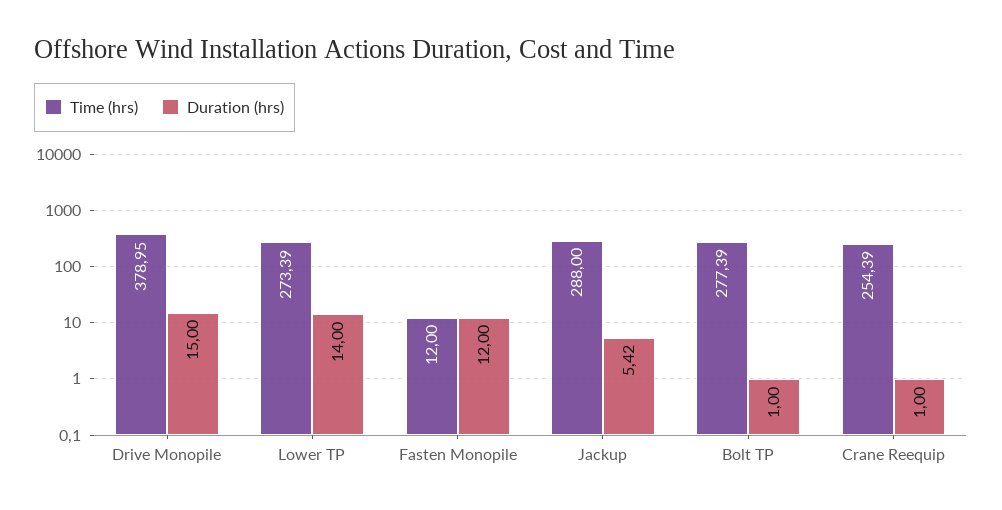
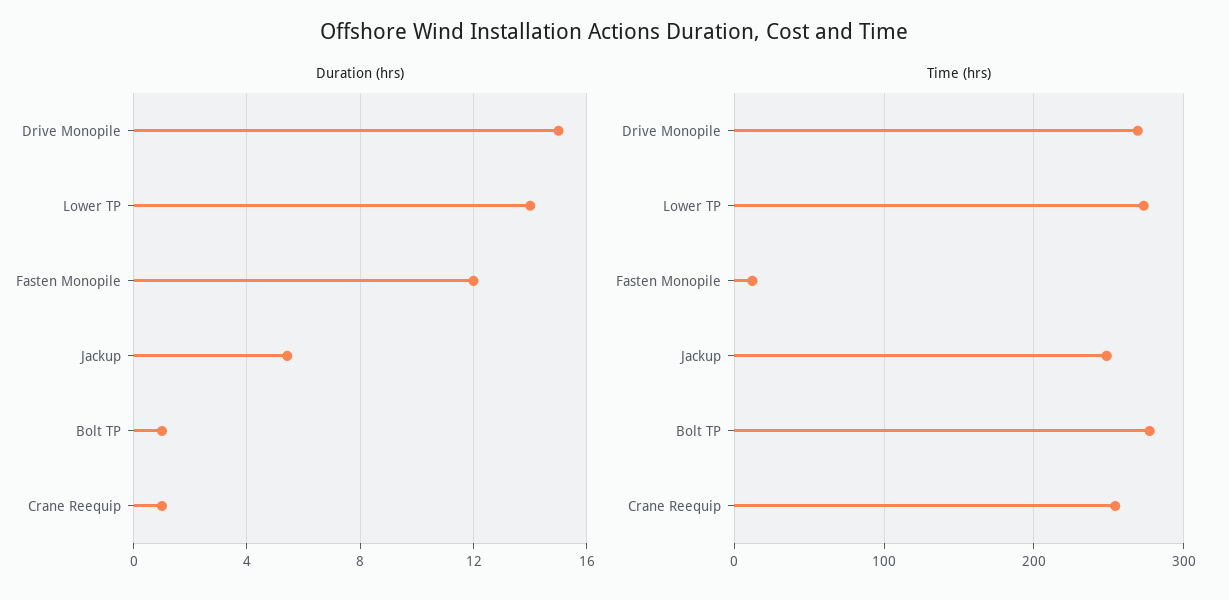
Time (hrs), Drive Monopile: 378.95 -> 270
Time (hrs), Jackup: 288 -> 250

